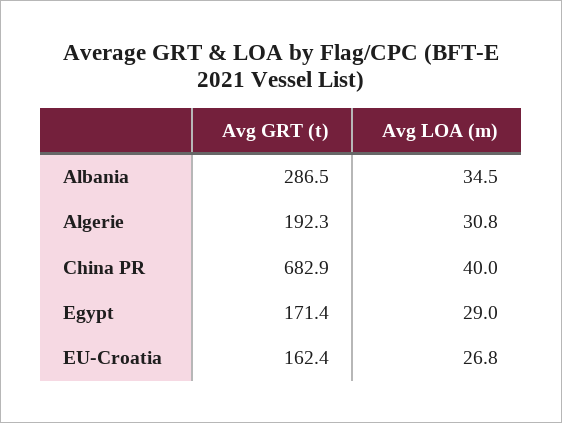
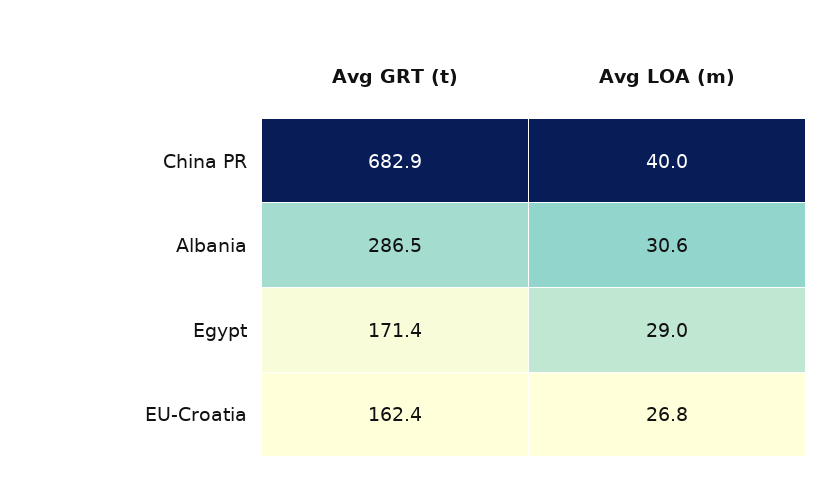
Avg LOA (m), Albania: 34.5 -> 30.6
Avg GRT (t), Algerie: 192.3 -> none
Avg LOA (m), Algerie: 30.8 -> none

